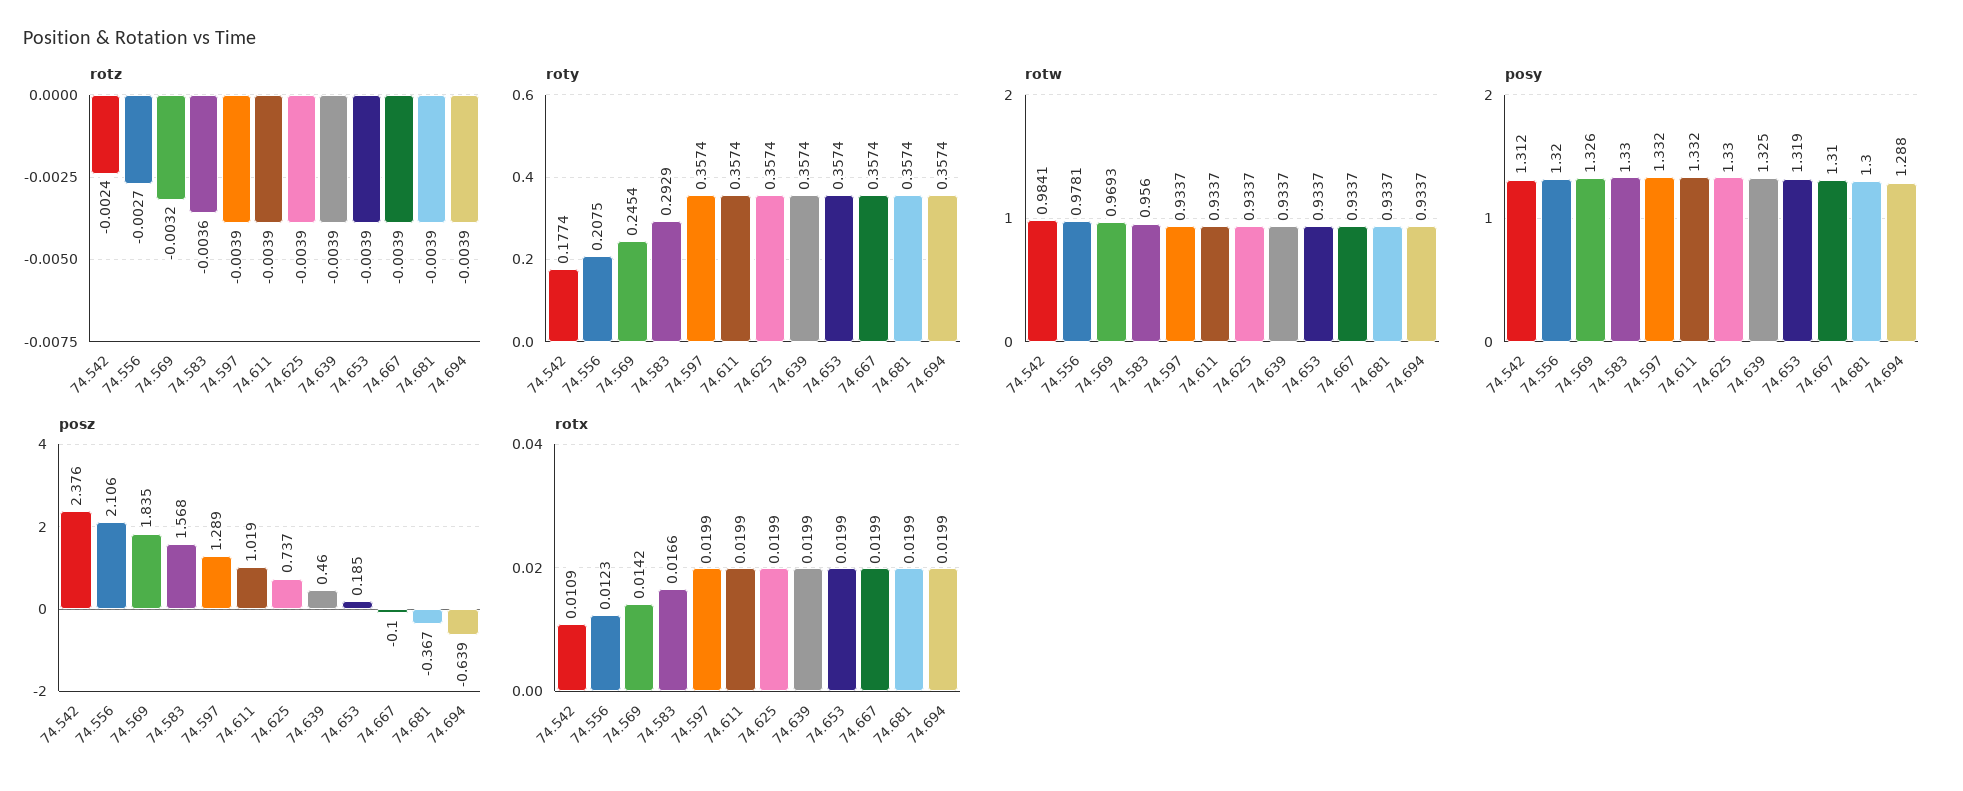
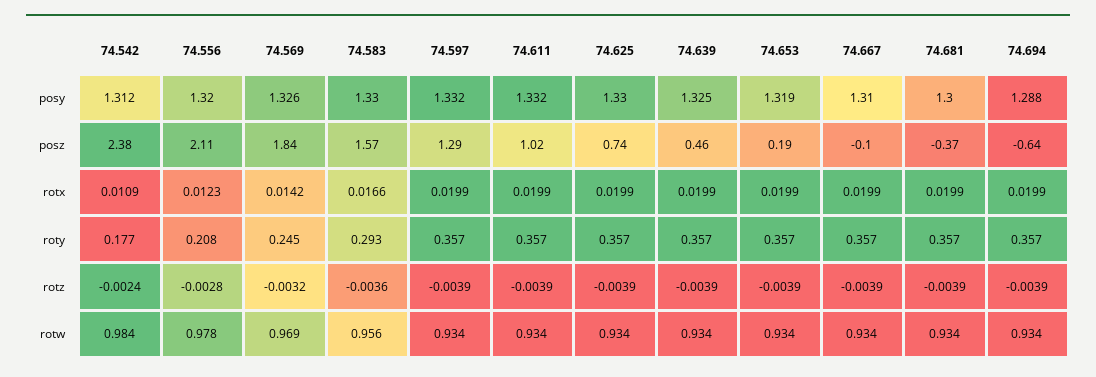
rotz, 74.556: -0.0027 -> -0.0028

